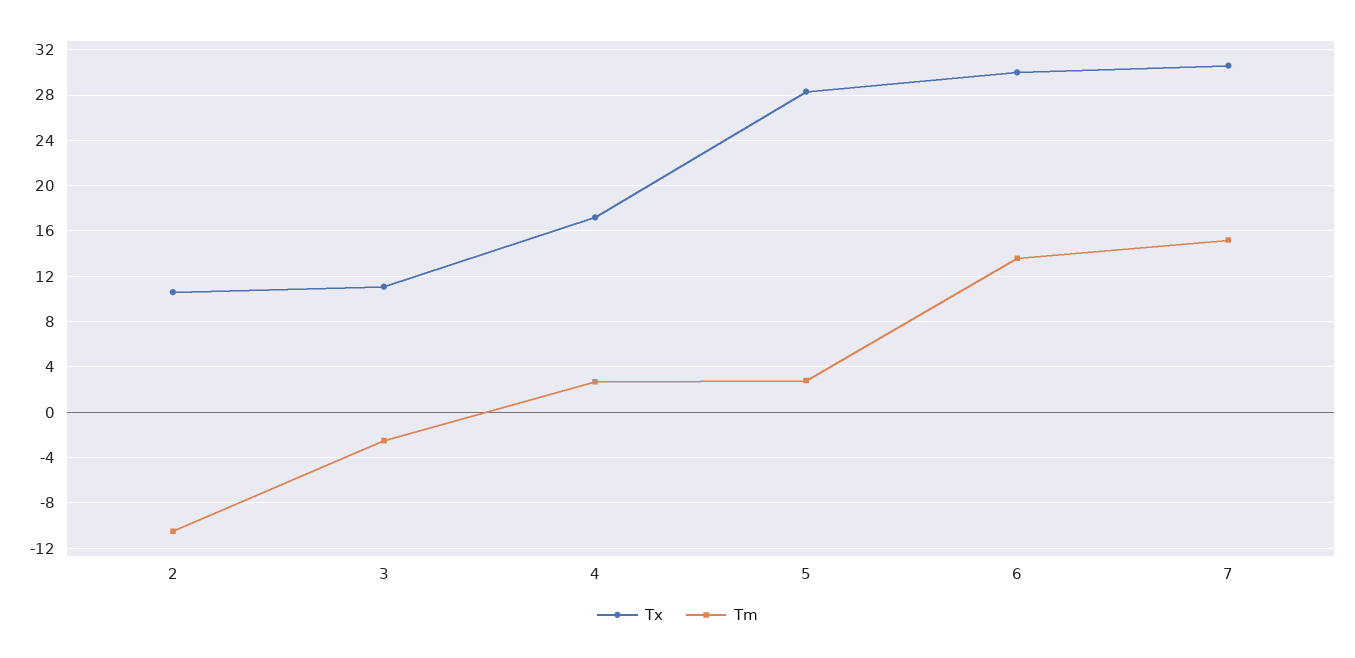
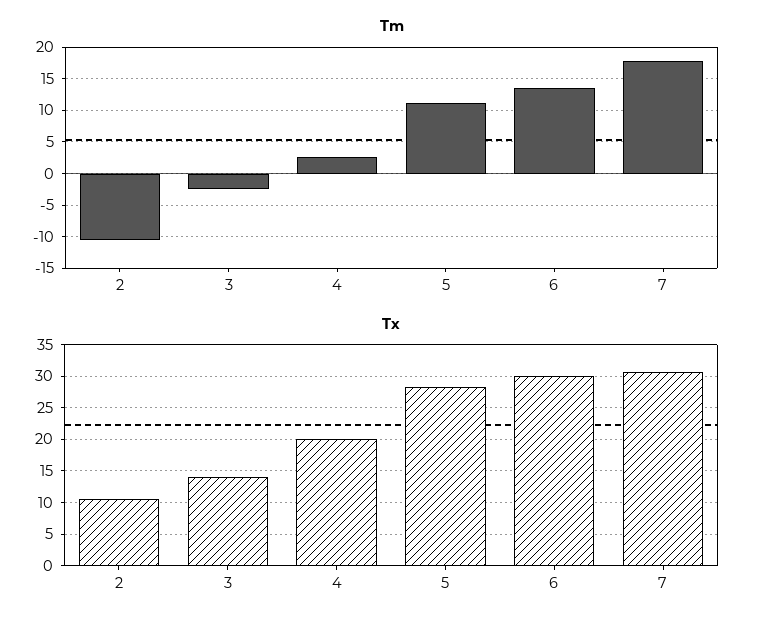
Tx, 3: 11 -> 14
Tx, 4: 17 -> 20
Tm, 5: 3 -> 11
Tm, 7: 15 -> 18

